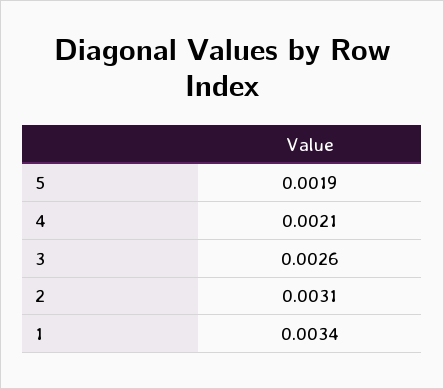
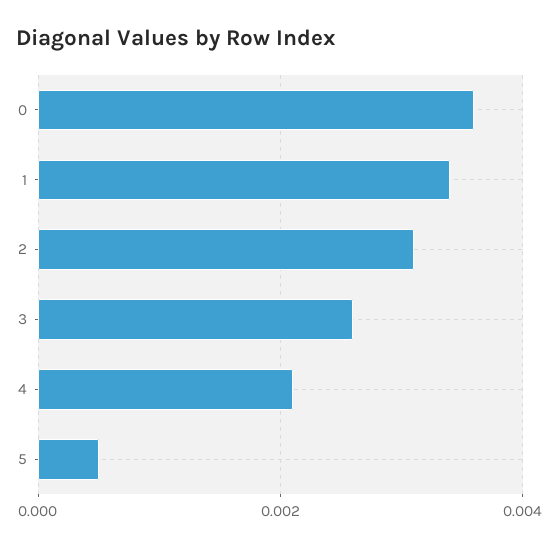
5: 0.0019 -> 0.0005
0: none -> 0.0035

